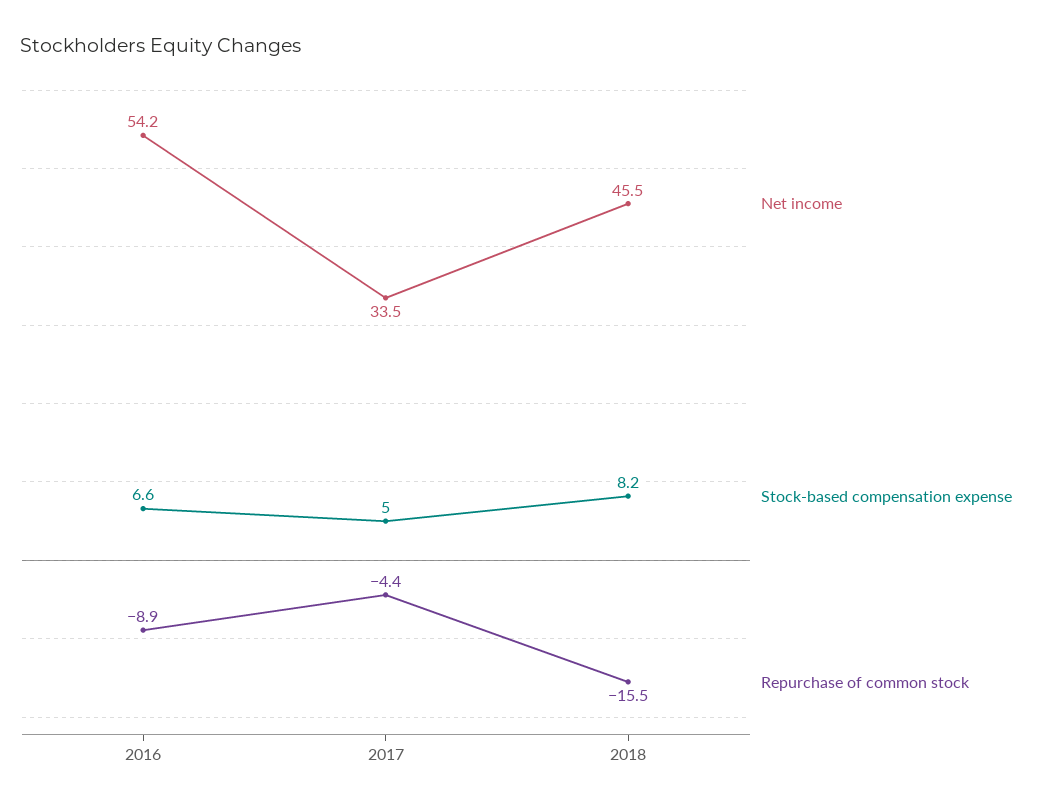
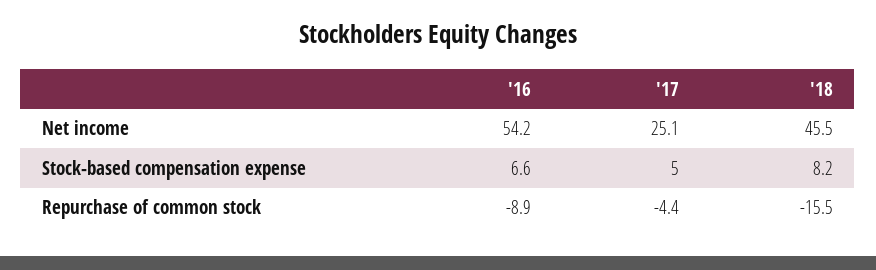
Net income, 2017: 33.5 -> 25.1

